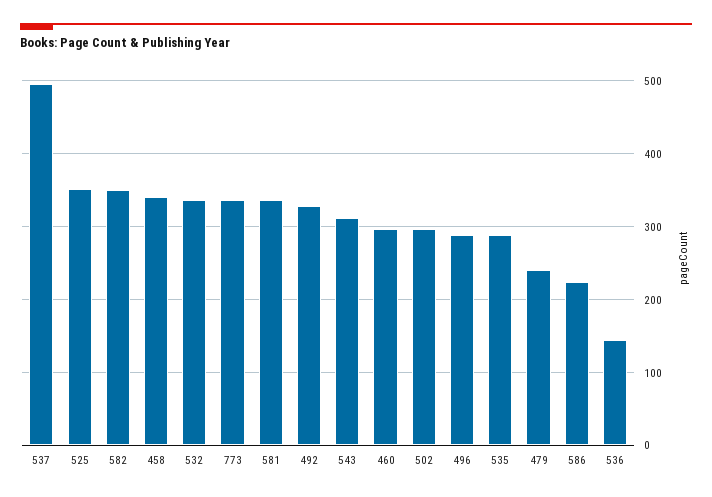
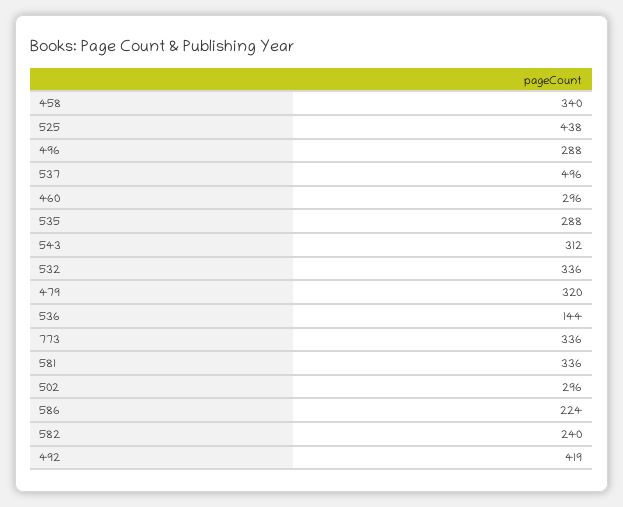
525: 350 -> 438
582: 350 -> 240
492: 330 -> 419
479: 240 -> 320

